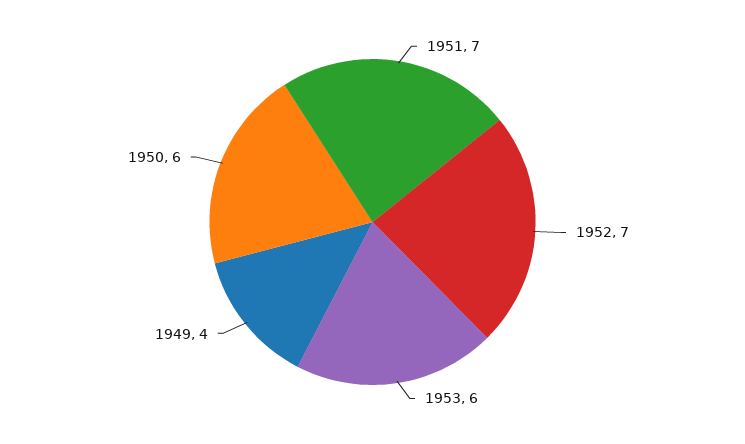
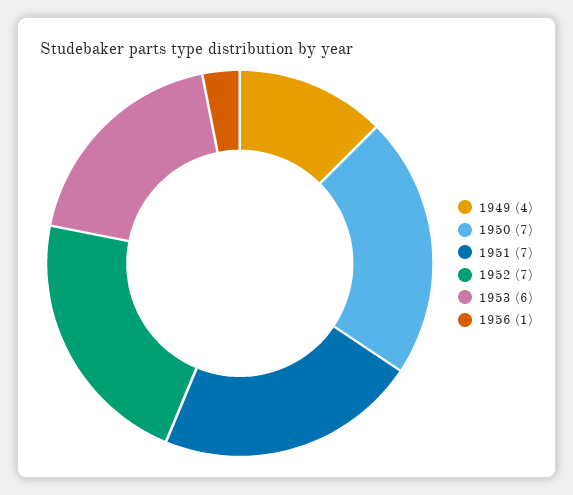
1950: 6 -> 7
1956: none -> 1

